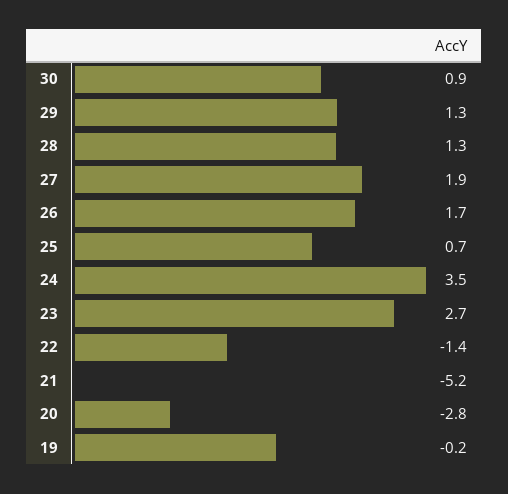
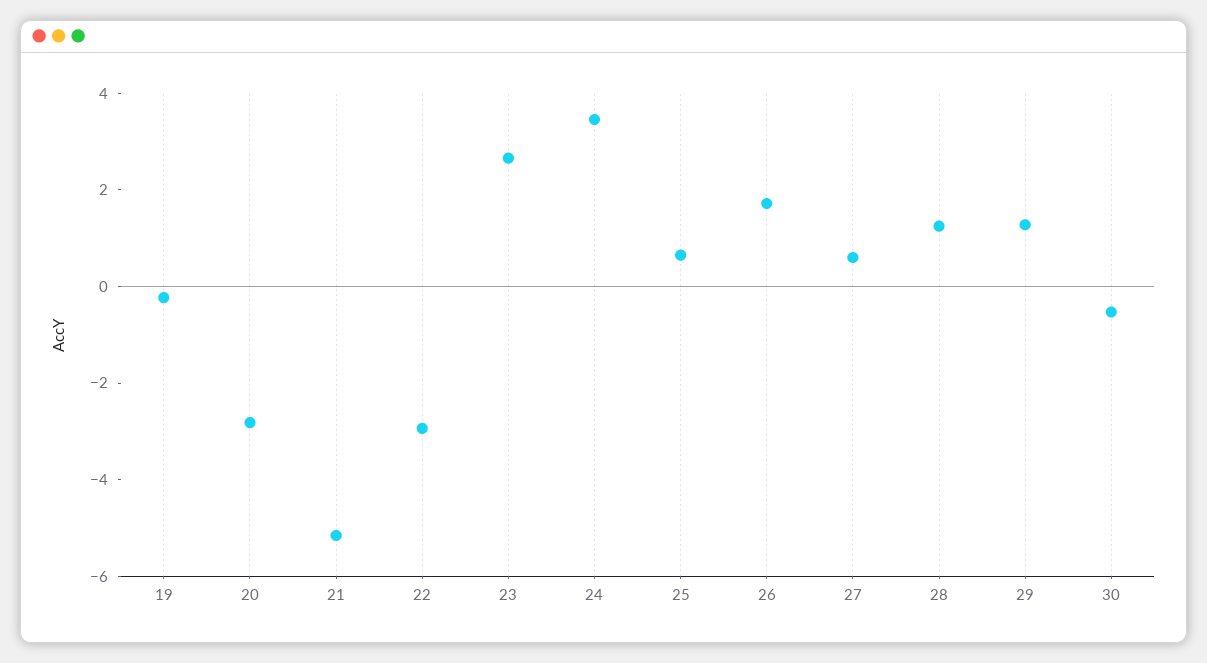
30: 0.9 -> -0.5
27: 1.9 -> 0.5
22: -1.4 -> -3

